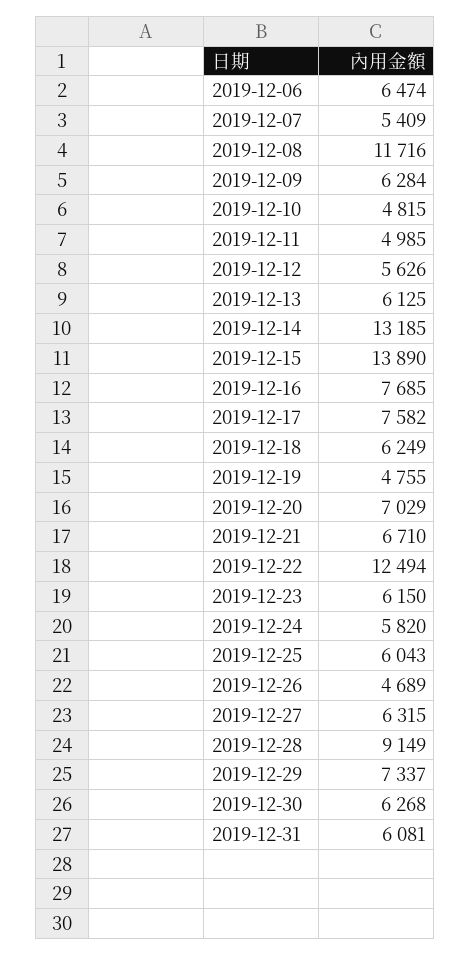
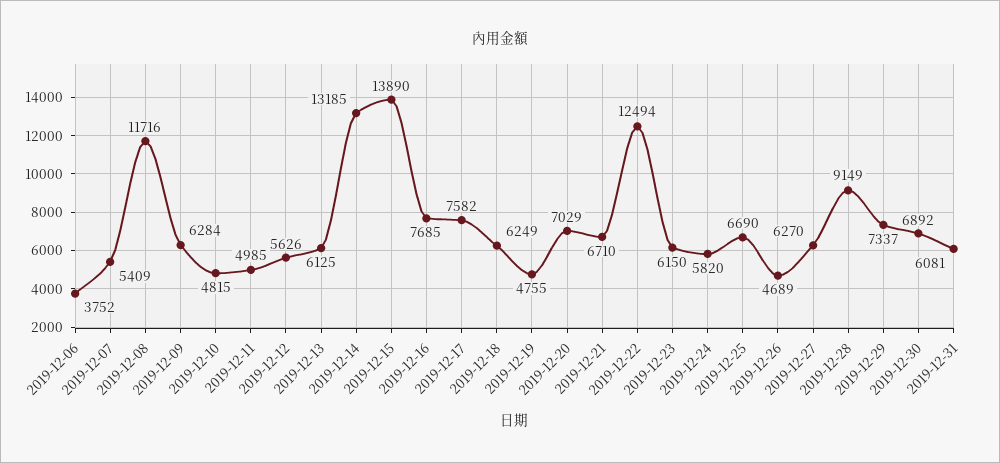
2019-12-06: 6474 -> 3752
2019-12-25: 6043 -> 6690
2019-12-27: 6315 -> 6270
2019-12-30: 6268 -> 6892

